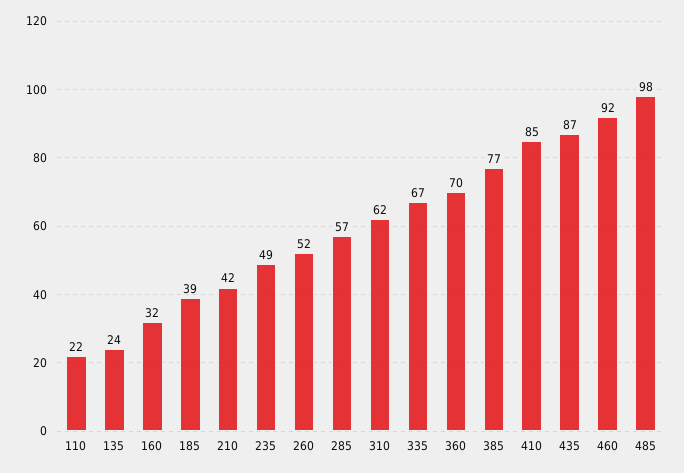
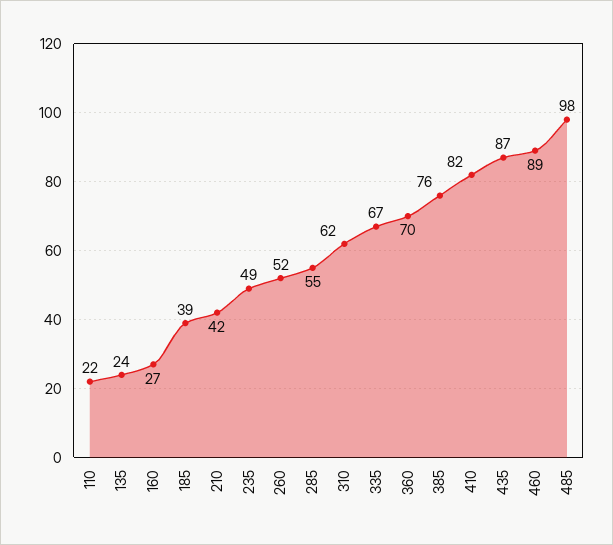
160: 32 -> 27
285: 57 -> 55
385: 77 -> 76
410: 85 -> 82
460: 92 -> 89

